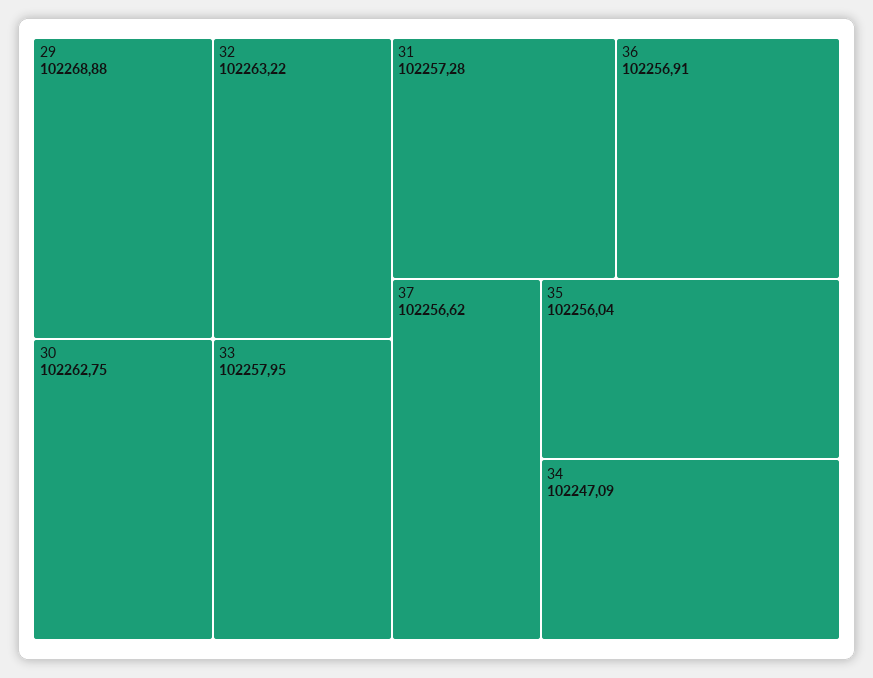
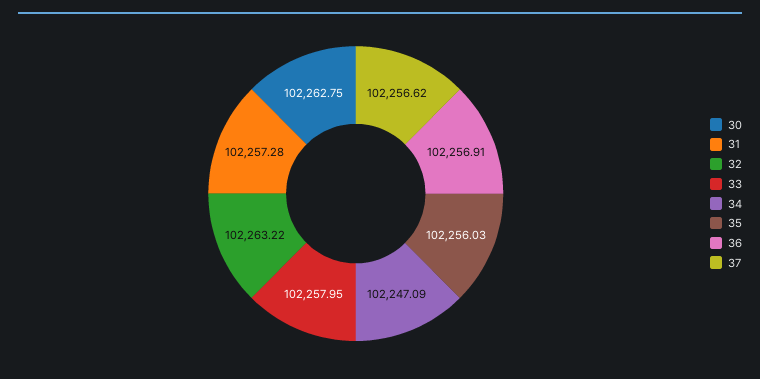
29: 102268.88 -> none
35: 102256.04 -> 102256.03

